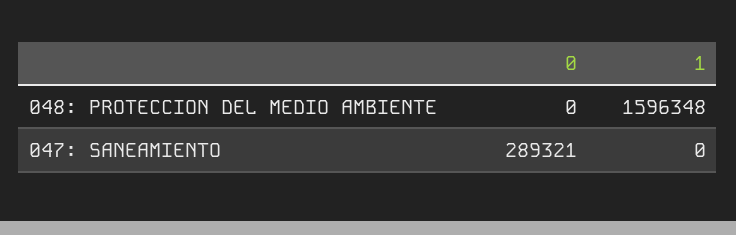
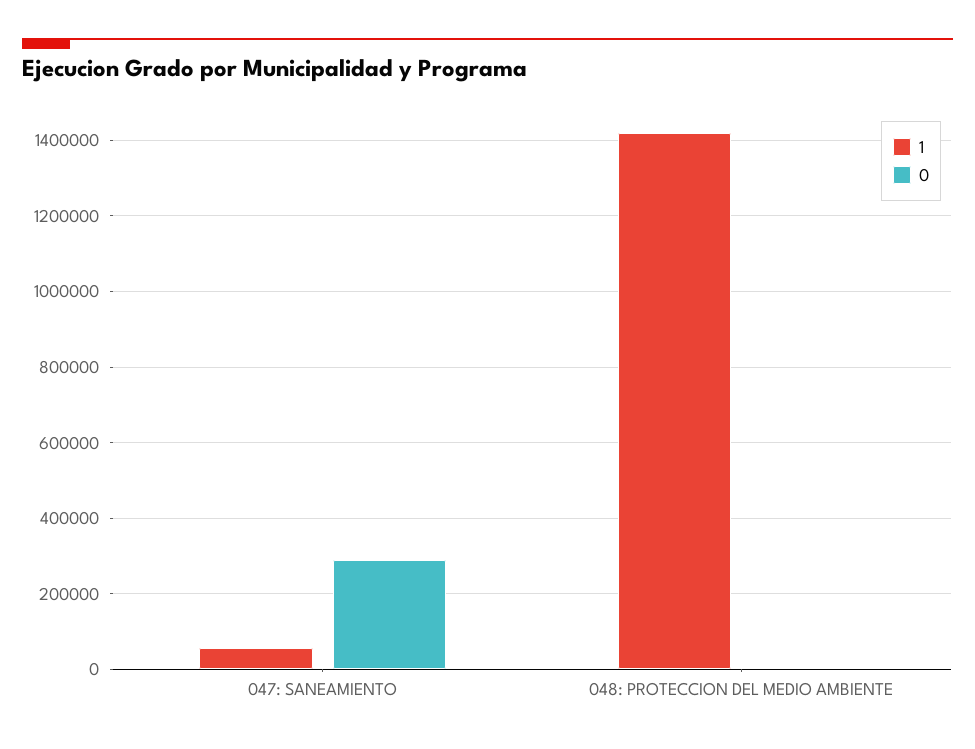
1, 048: PROTECCION DEL MEDIO AMBIENTE: 1596348 -> 1420000
1, 047: SANEAMIENTO: 0 -> 60000

